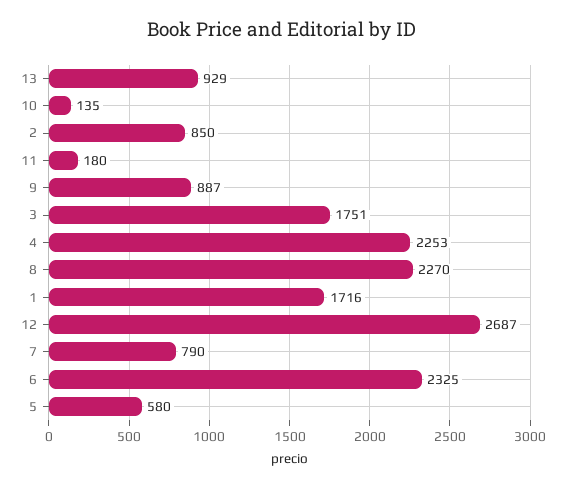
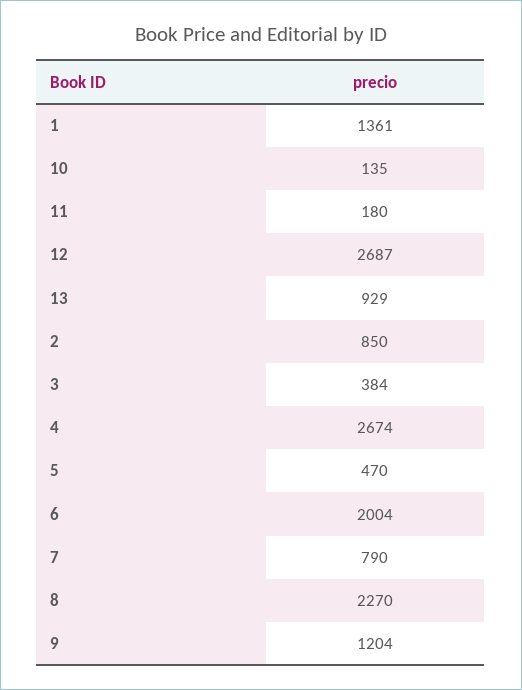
9: 887 -> 1204
3: 1751 -> 384
4: 2253 -> 2674
1: 1716 -> 1361
6: 2325 -> 2004
5: 580 -> 470

